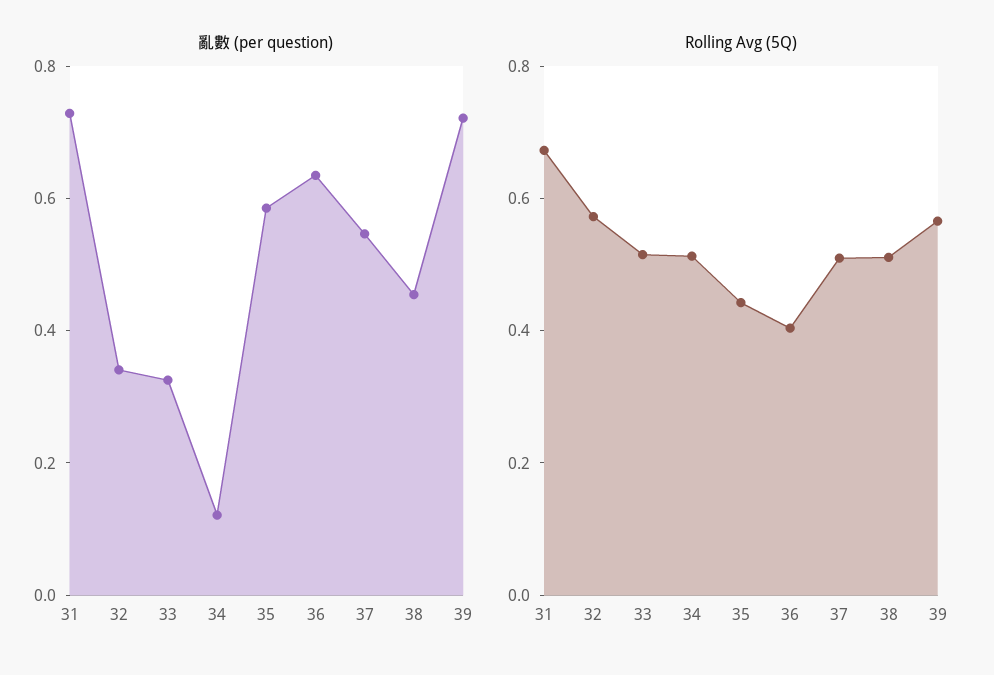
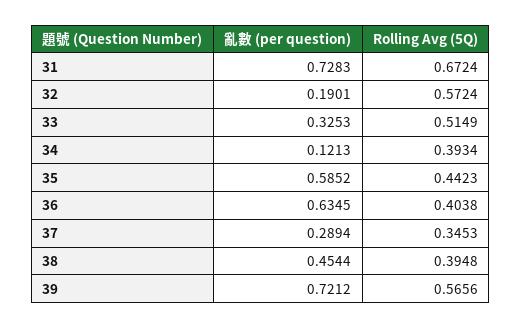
亂數 (per question), 32: 0.35 -> 0.1901
亂數 (per question), 37: 0.55 -> 0.2894
Rolling Avg (5Q), 34: 0.5 -> 0.3934
Rolling Avg (5Q), 37: 0.5 -> 0.3453
Rolling Avg (5Q), 38: 0.5 -> 0.3948

